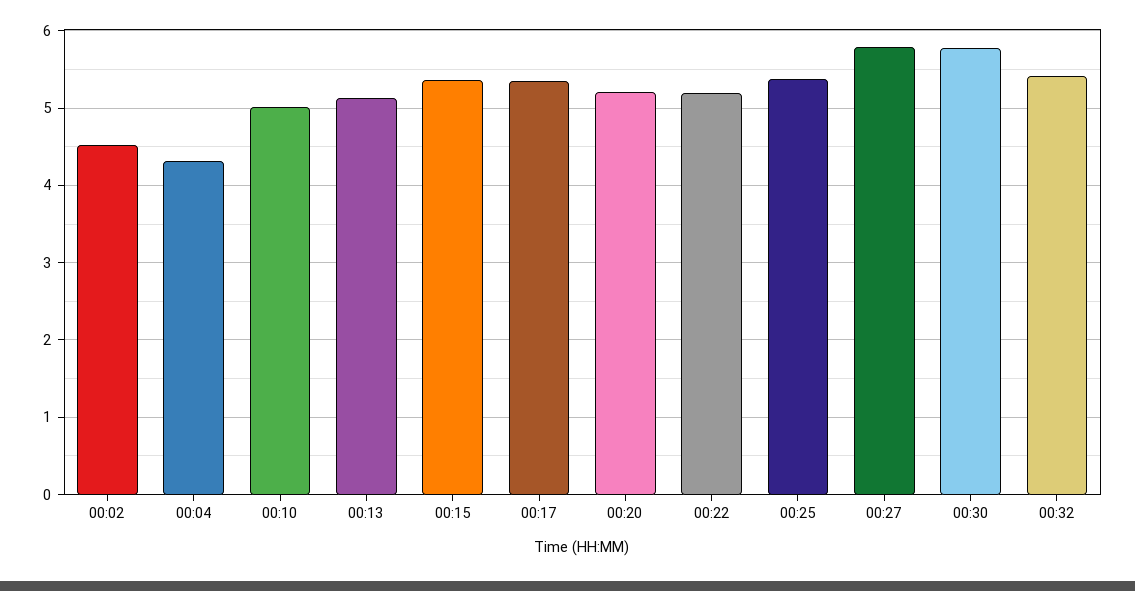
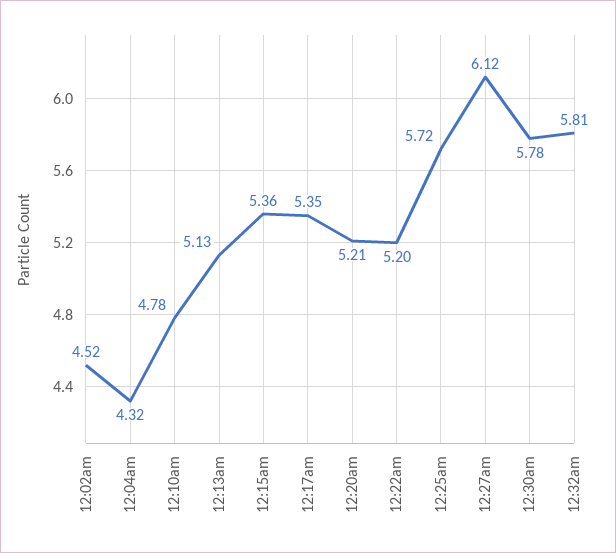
00:10: 5 -> 4.78
00:25: 5.4 -> 5.72
00:27: 5.8 -> 6.12
00:32: 5.4 -> 5.81

